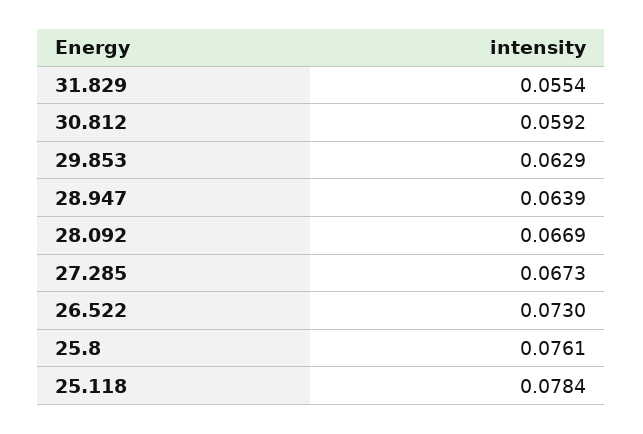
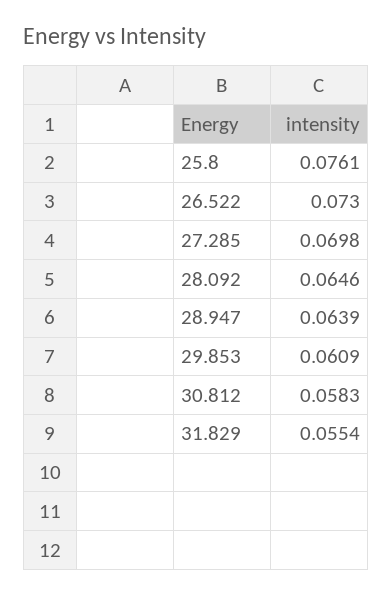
30.812: 0.0592 -> 0.0583
29.853: 0.0629 -> 0.0609
28.092: 0.0669 -> 0.0646
27.285: 0.0673 -> 0.0698
25.118: 0.0784 -> none

